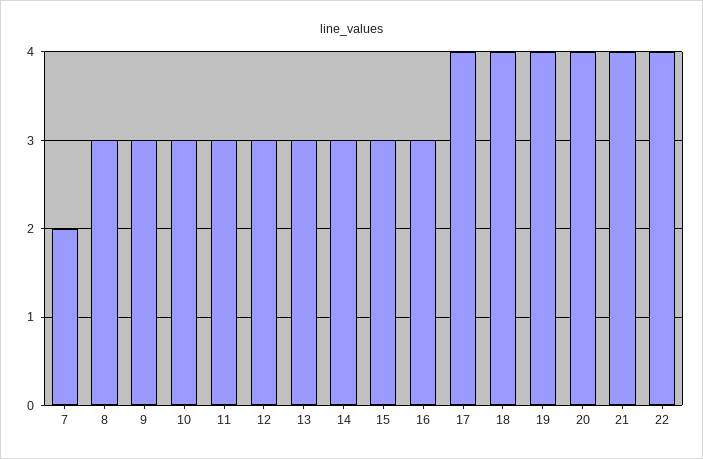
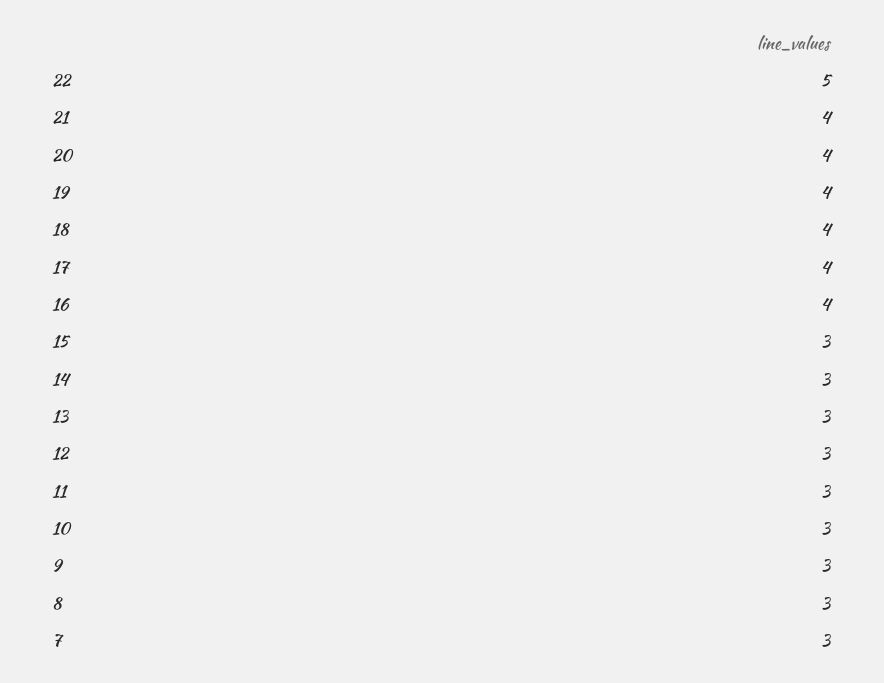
7: 2 -> 3
16: 3 -> 4
22: 4 -> 5

